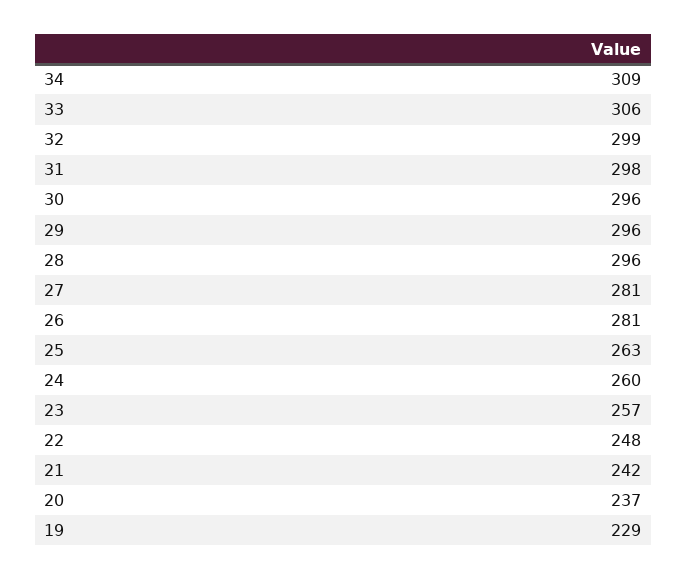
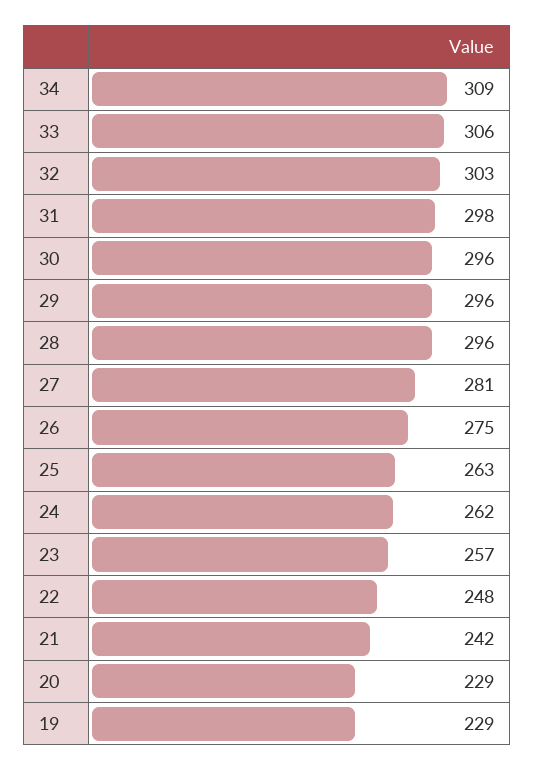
32: 299 -> 303
26: 281 -> 275
24: 260 -> 262
20: 237 -> 229

